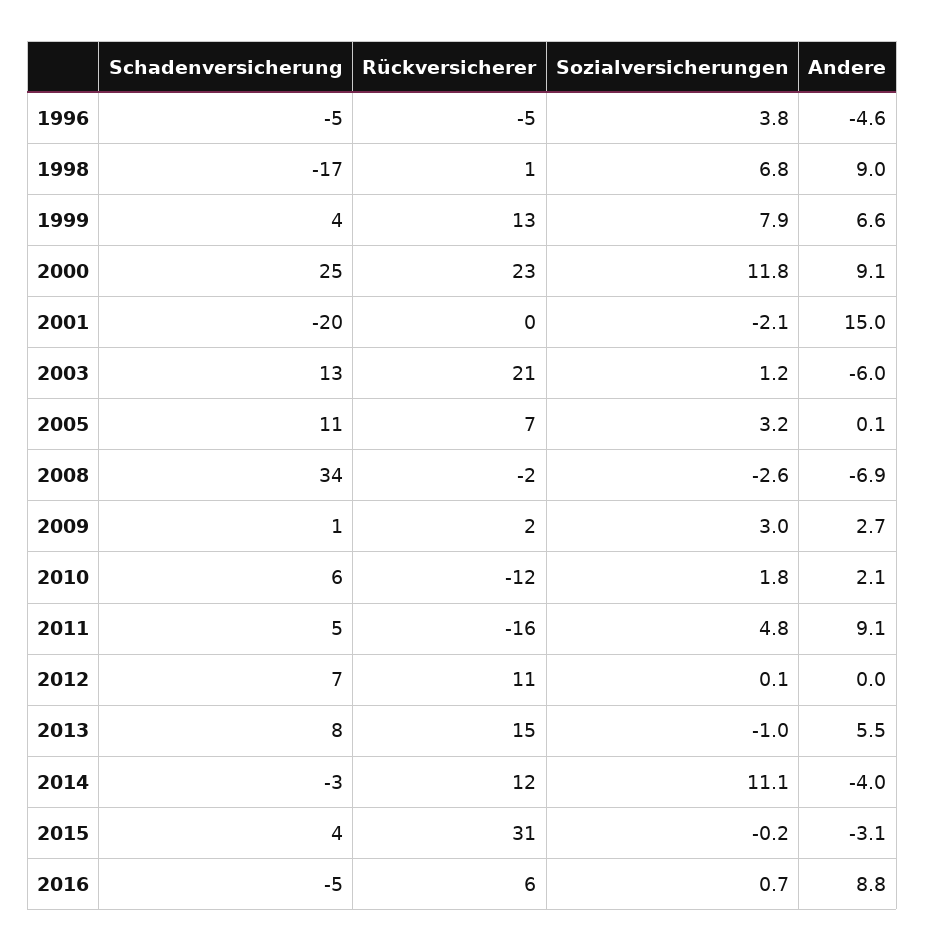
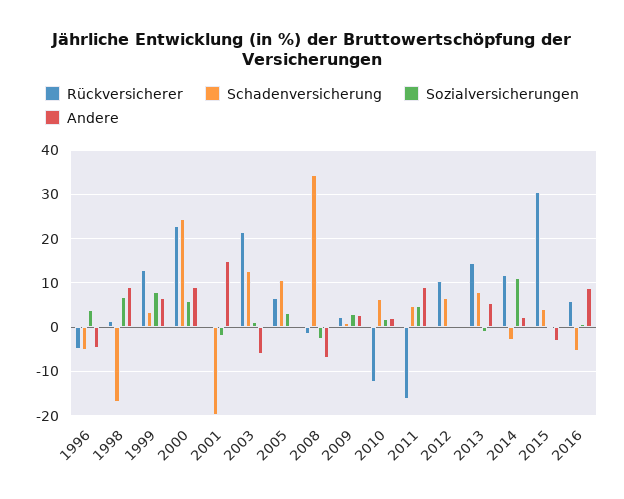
Sozialversicherungen, 2000: 11.8 -> 6
Andere, 2014: -4 -> 2

